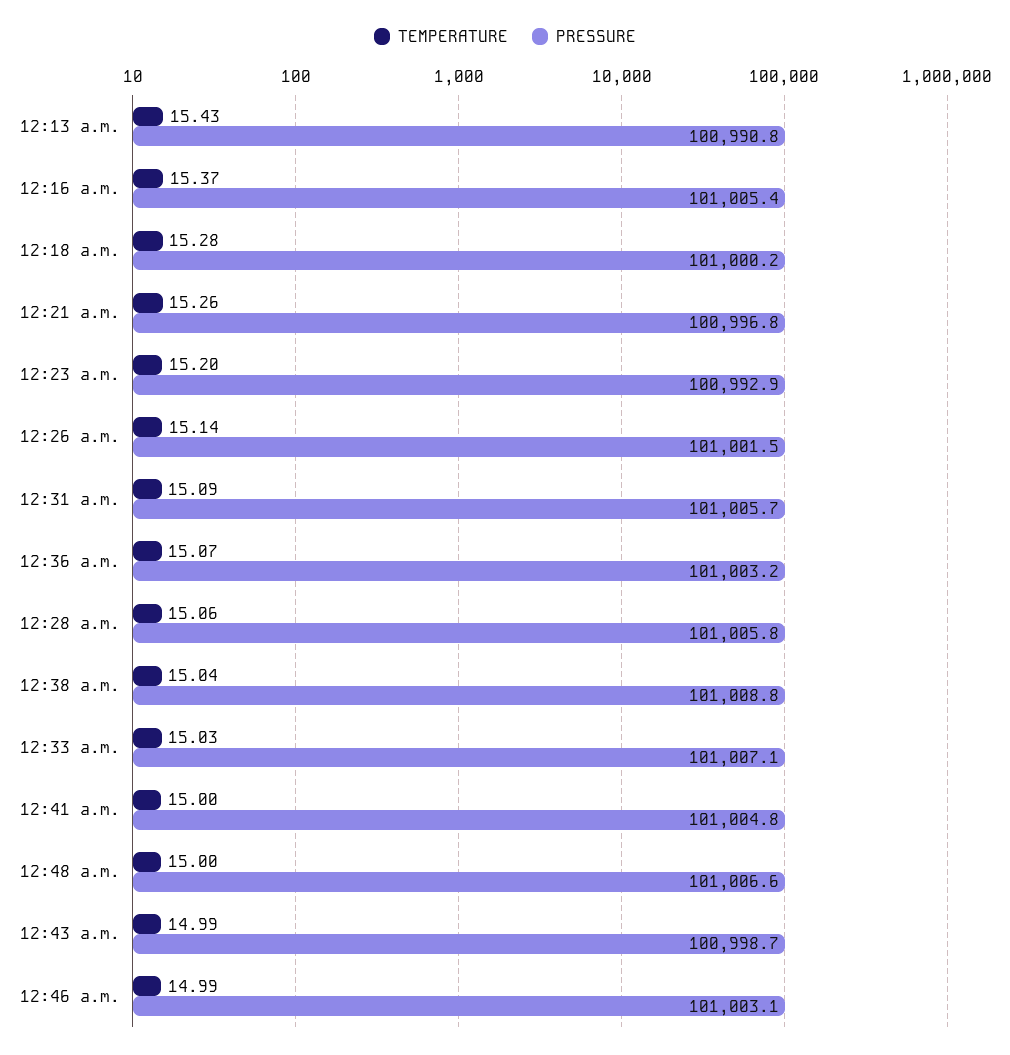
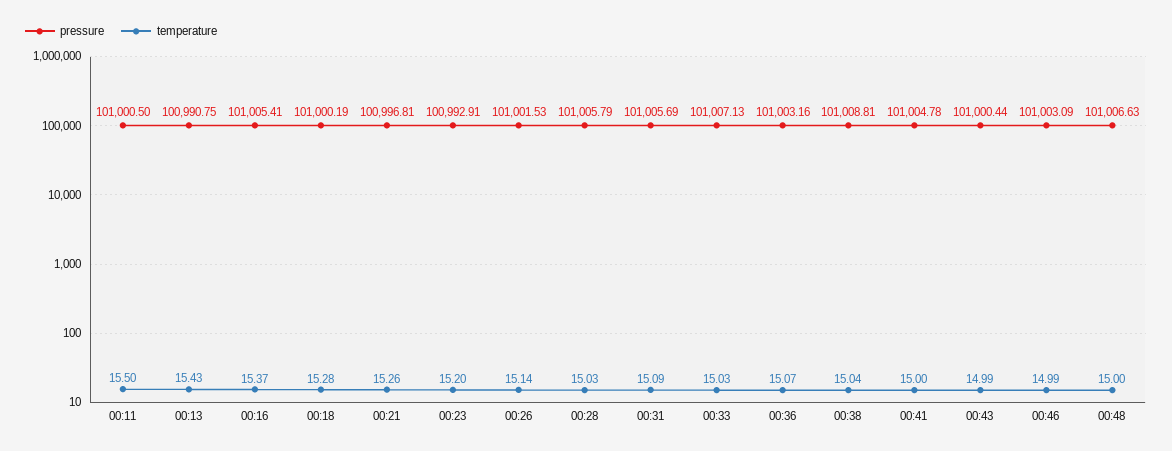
TEMPERATURE, 12:28 a.m.: 15.06 -> 15.03
PRESSURE, 12:43 a.m.: 100998.7 -> 101000.44
PRESSURE, 00:11: none -> 101000.5
TEMPERATURE, 00:11: none -> 15.5

